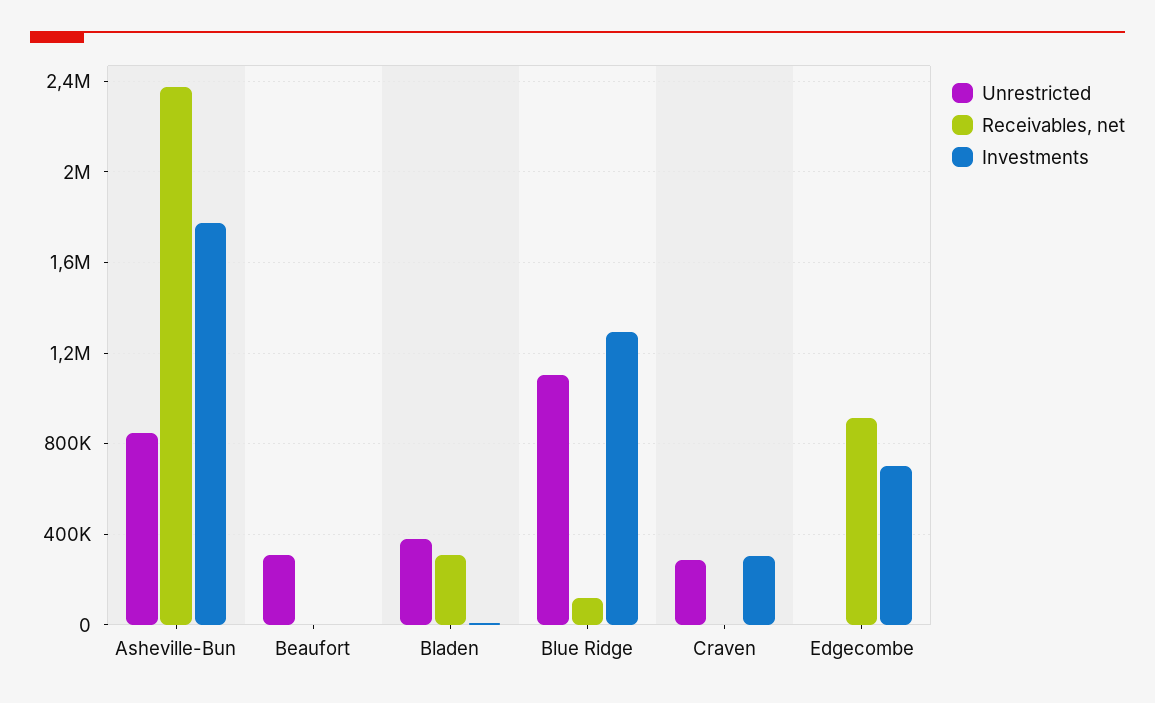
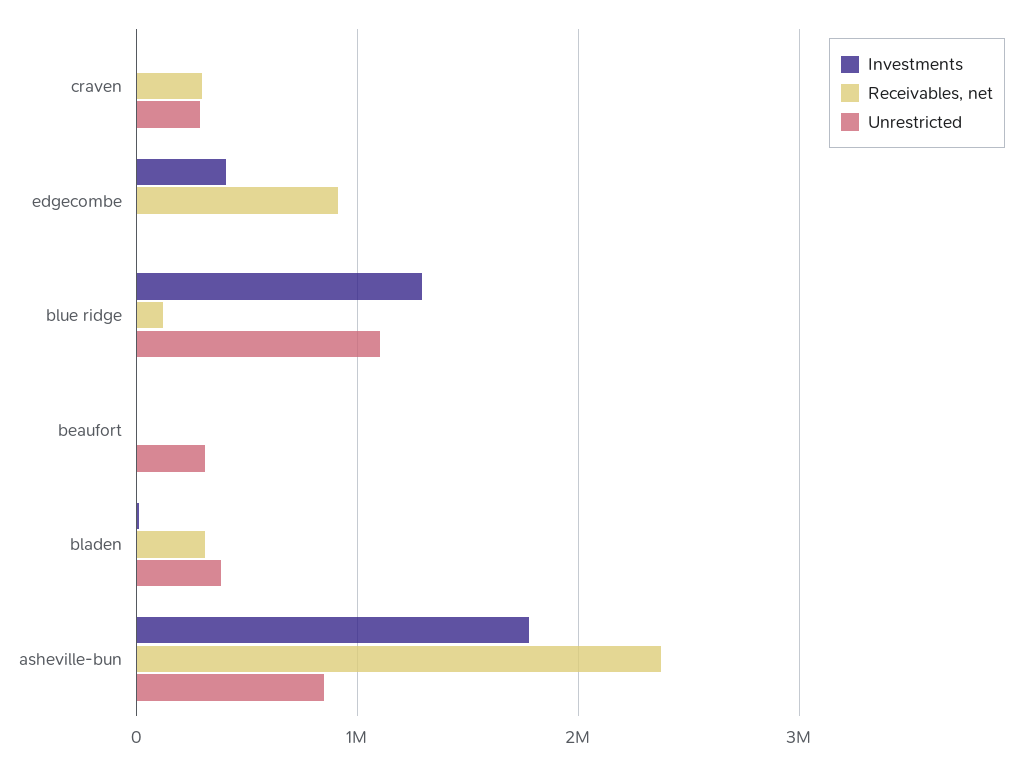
Receivables, net, Craven: 0 -> 300000
Investments, Craven: 300000 -> 0
Investments, Edgecombe: 700000 -> 400000

